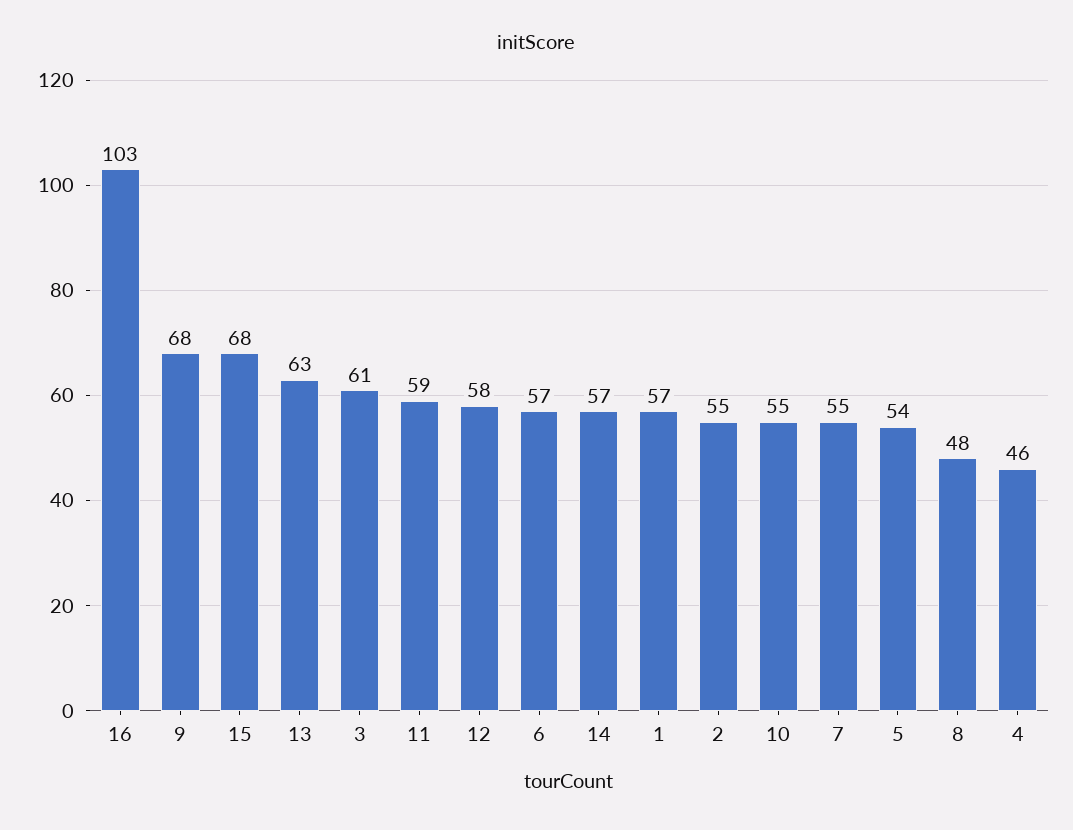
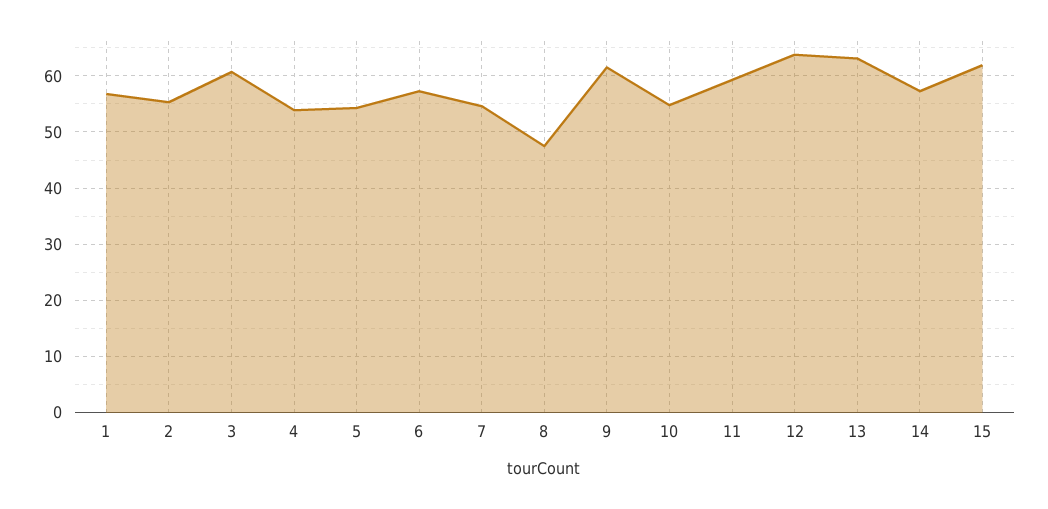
16: 103 -> none
9: 68 -> 62
15: 68 -> 62
12: 58 -> 64
4: 46 -> 54

